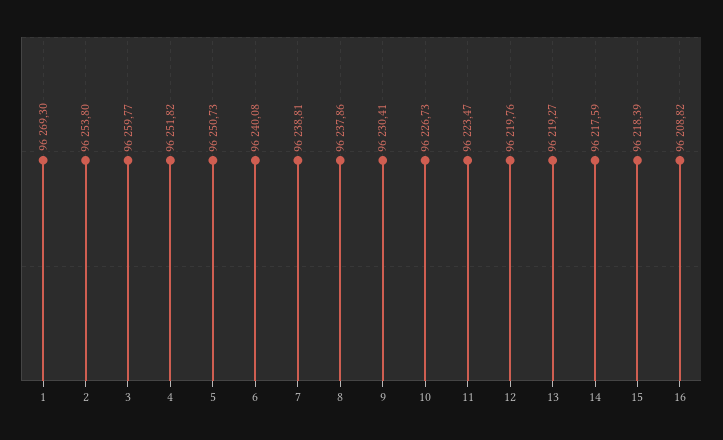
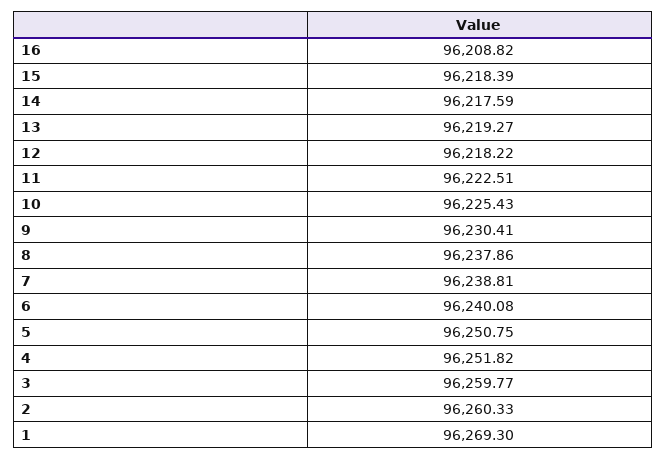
2: 96253.8 -> 96260.33
5: 96250.73 -> 96250.75
10: 96226.73 -> 96225.43
11: 96223.47 -> 96222.51
12: 96219.76 -> 96218.22

